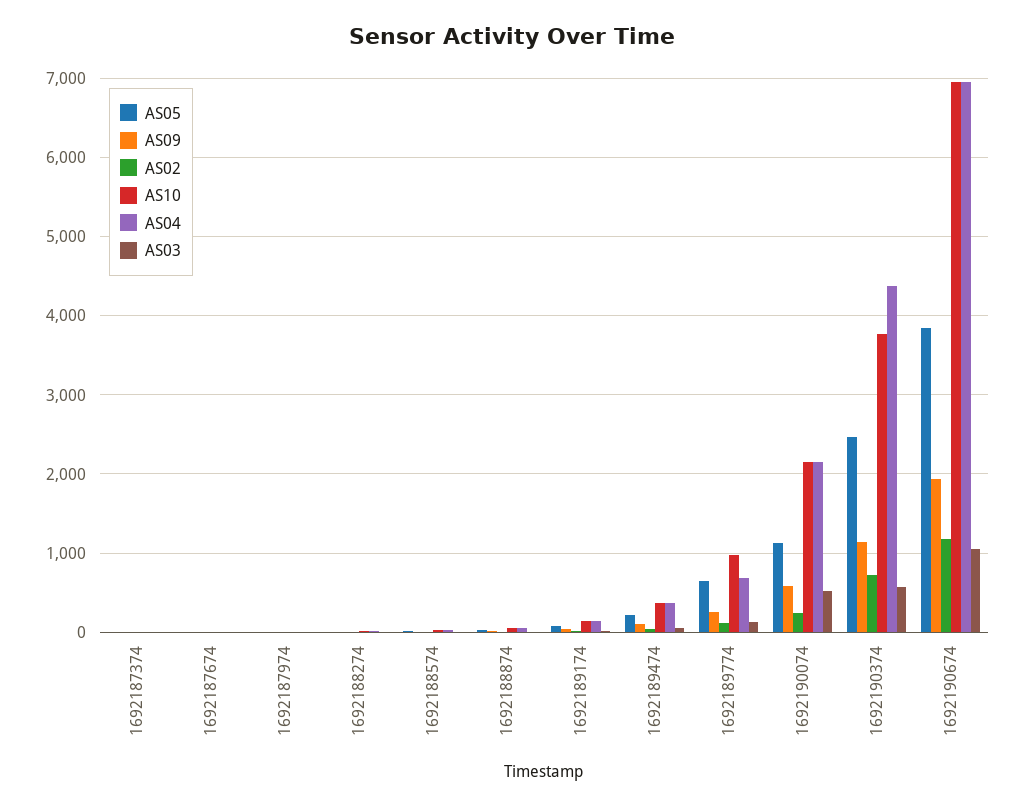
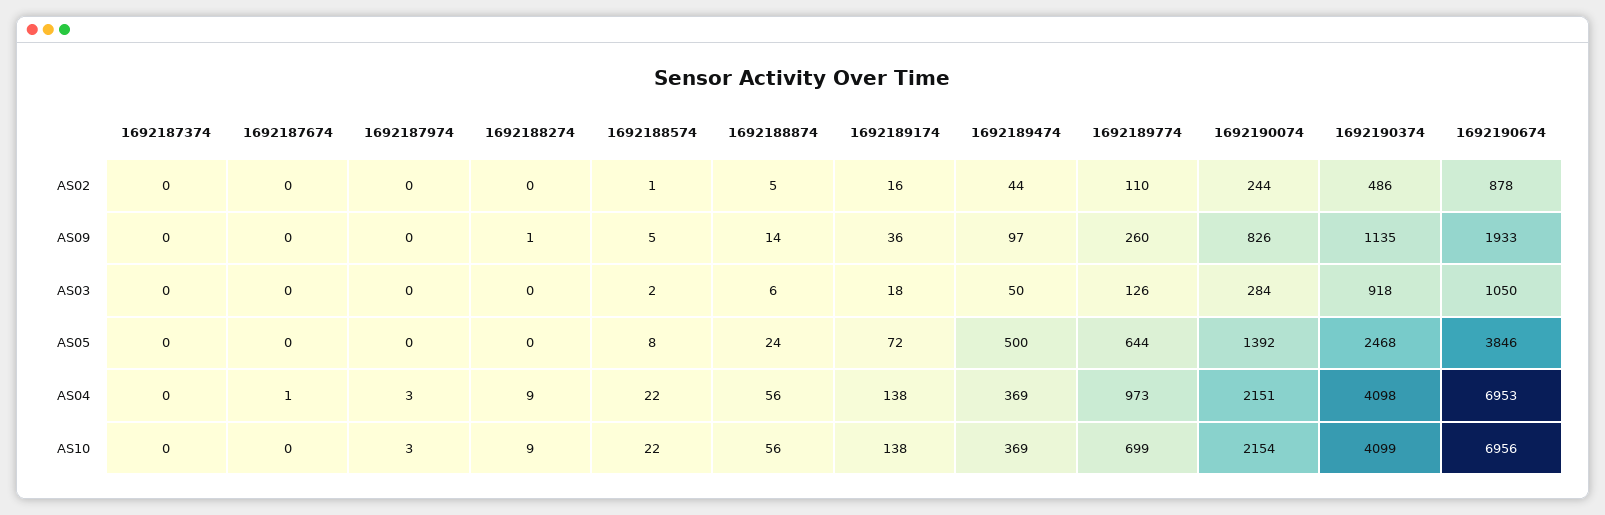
AS05, 1692189474: 200 -> 500
AS10, 1692189774: 1000 -> 699
AS04, 1692189774: 700 -> 973
AS05, 1692190074: 1100 -> 1392
AS09, 1692190074: 600 -> 826
AS03, 1692190074: 500 -> 284
AS02, 1692190374: 700 -> 486
AS10, 1692190374: 3800 -> 4099
AS04, 1692190374: 4400 -> 4098
AS03, 1692190374: 600 -> 918
AS02, 1692190674: 1200 -> 878

